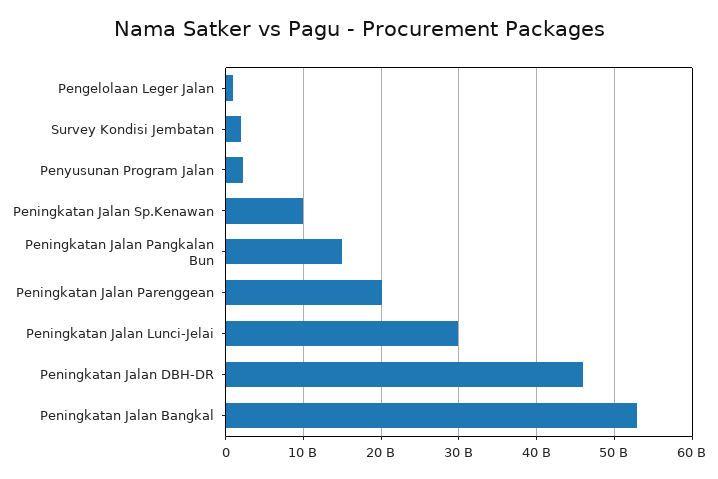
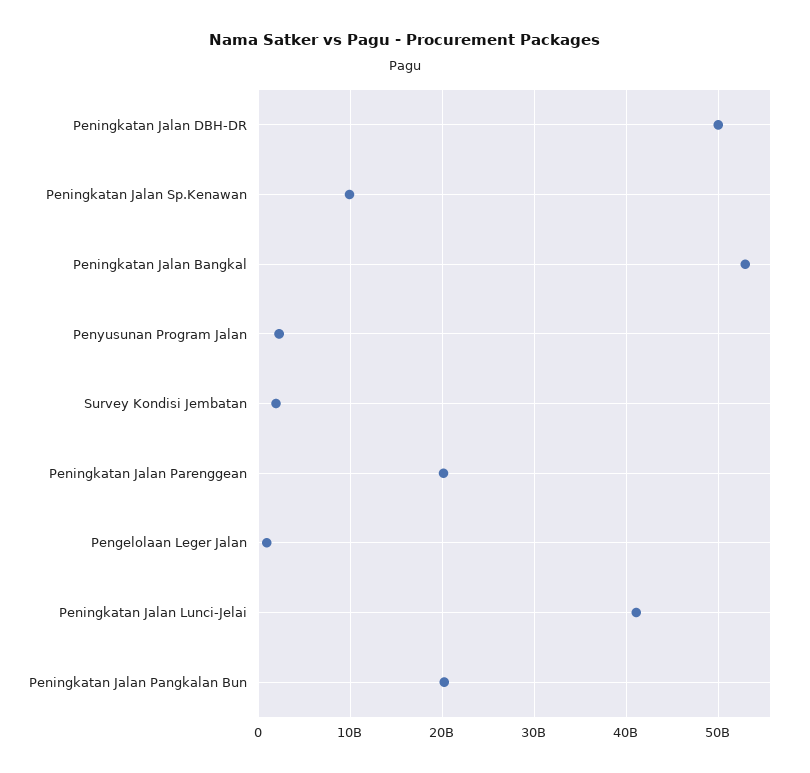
Peningkatan Jalan Pangkalan Bun: 15000000000 -> 20000000000
Peningkatan Jalan Lunci-Jelai: 30000000000 -> 41000000000
Peningkatan Jalan DBH-DR: 46000000000 -> 50000000000

